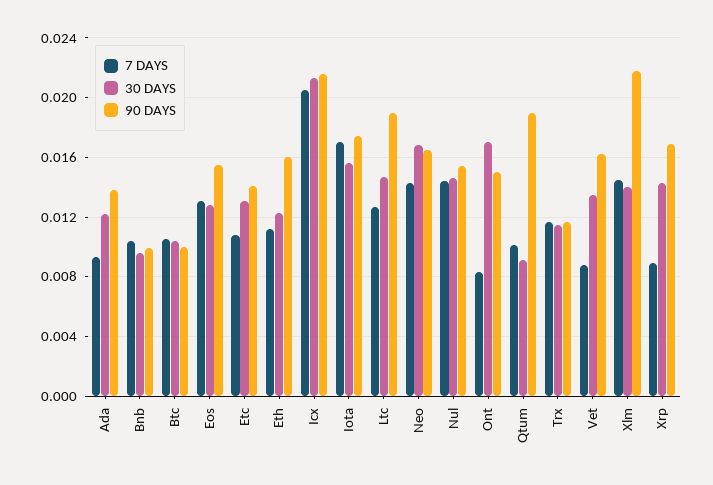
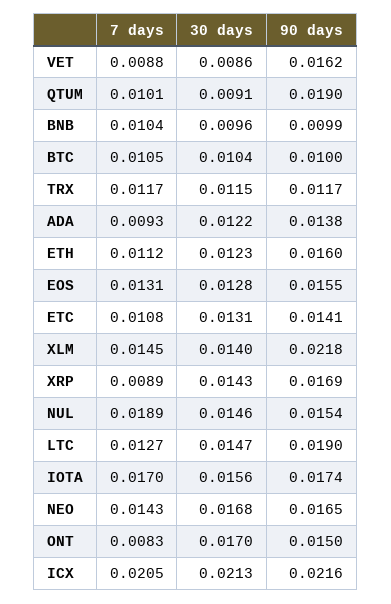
7 DAYS, Nul: 0.0145 -> 0.0189
30 DAYS, Vet: 0.0135 -> 0.0086

